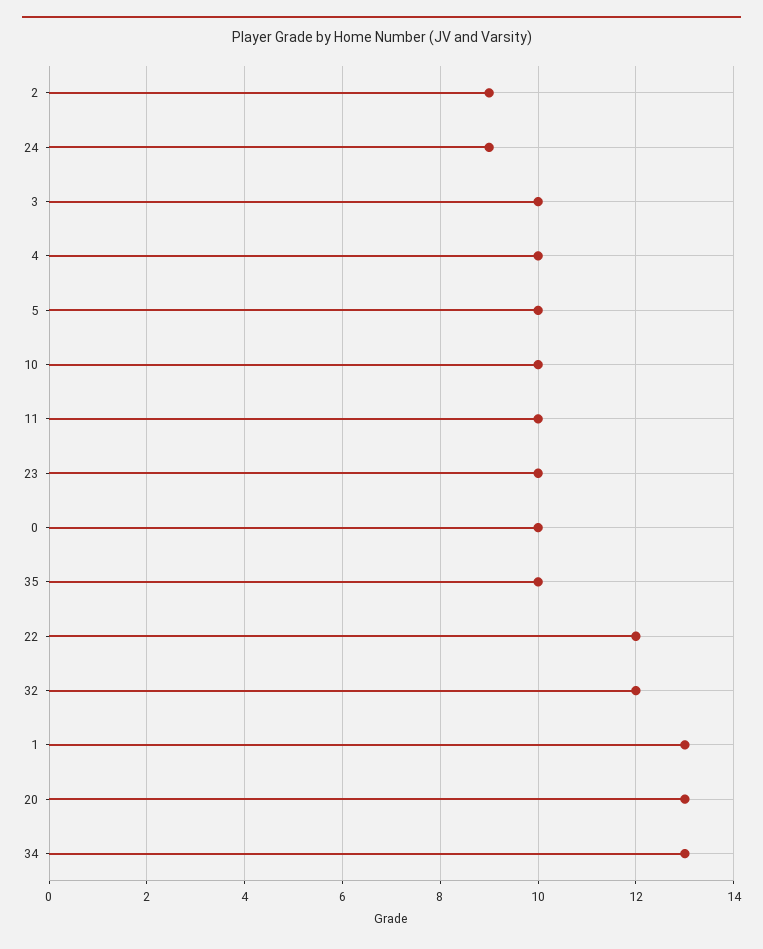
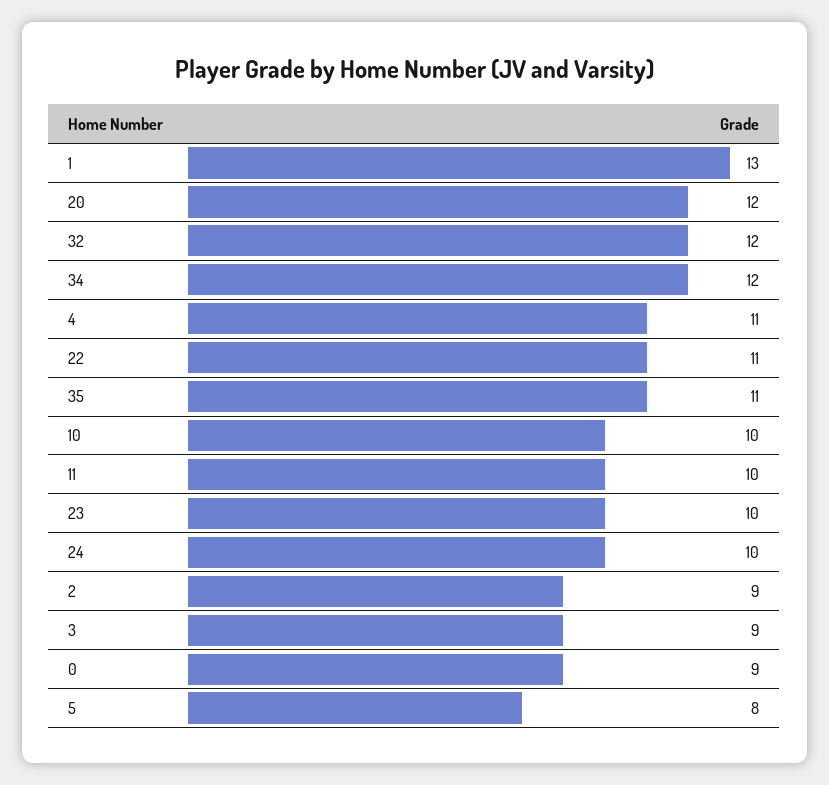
24: 9 -> 10
3: 10 -> 9
4: 10 -> 11
5: 10 -> 8
0: 10 -> 9
35: 10 -> 11
22: 12 -> 11
20: 13 -> 12
34: 13 -> 12

